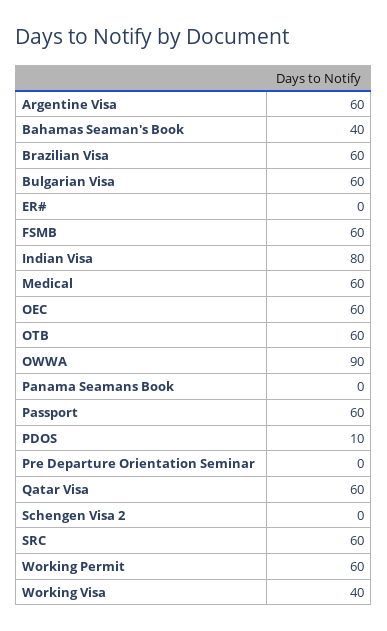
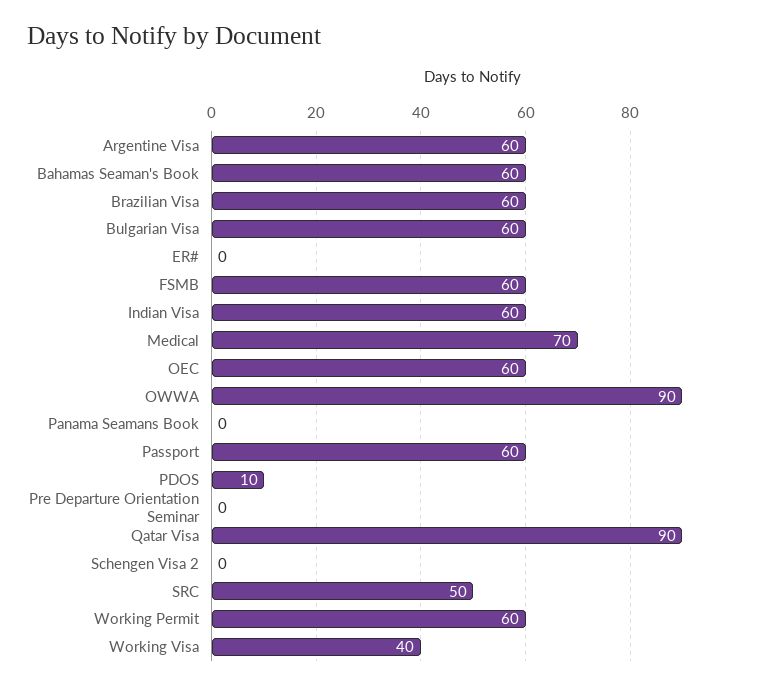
Bahamas Seaman's Book: 40 -> 60
Indian Visa: 80 -> 60
Medical: 60 -> 70
OTB: 60 -> none
Qatar Visa: 60 -> 90
SRC: 60 -> 50

